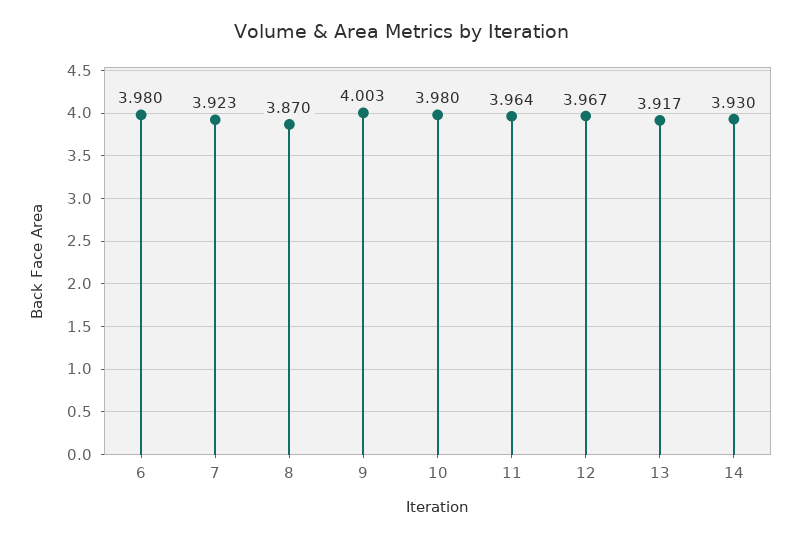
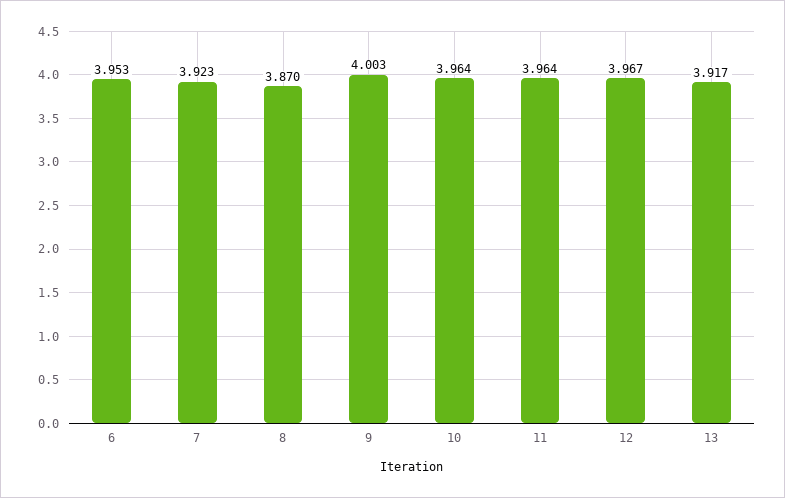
6: 3.98 -> 3.953
10: 3.98 -> 3.964
14: 3.93 -> none

